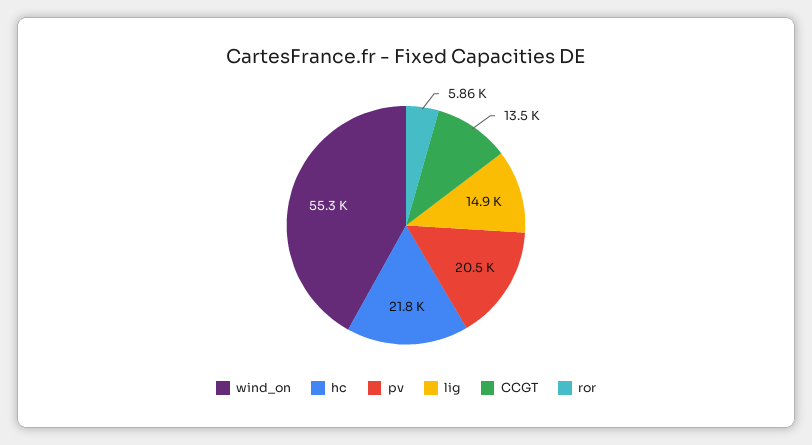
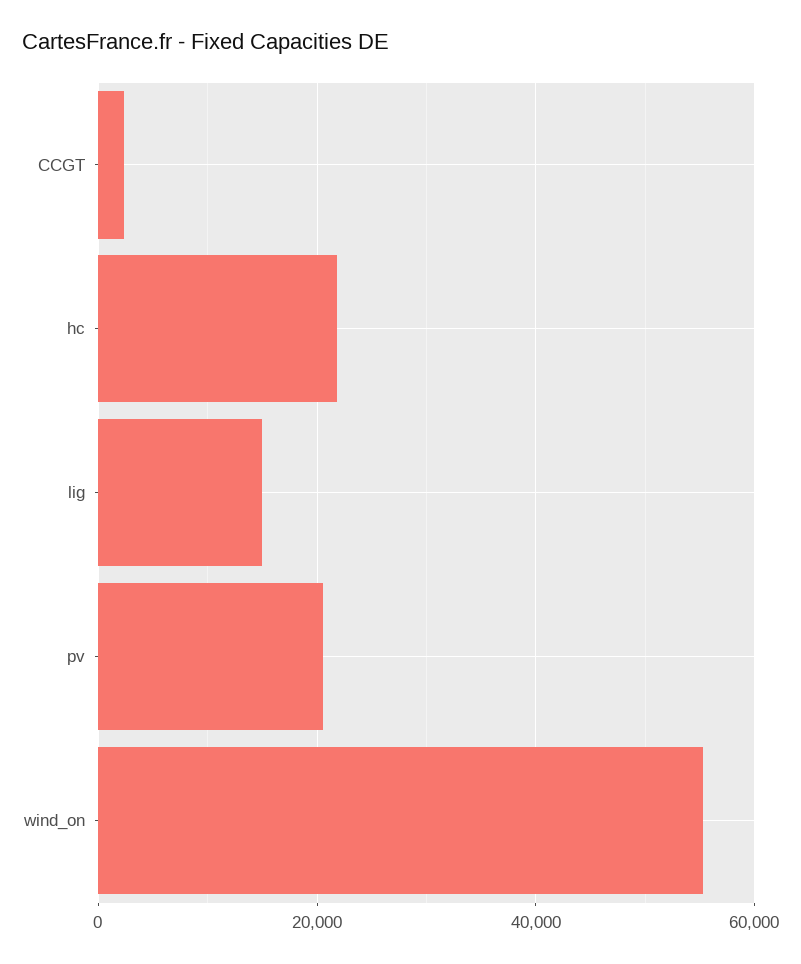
CCGT: 13500 -> 2000
ror: 5860 -> none

